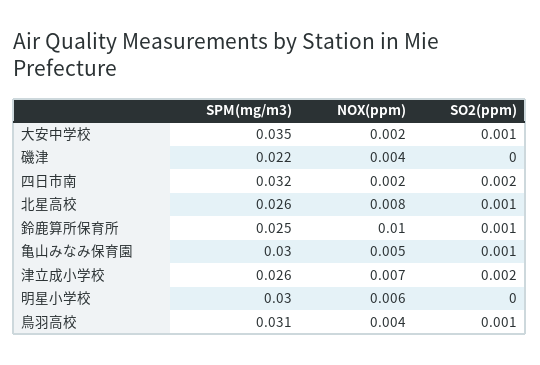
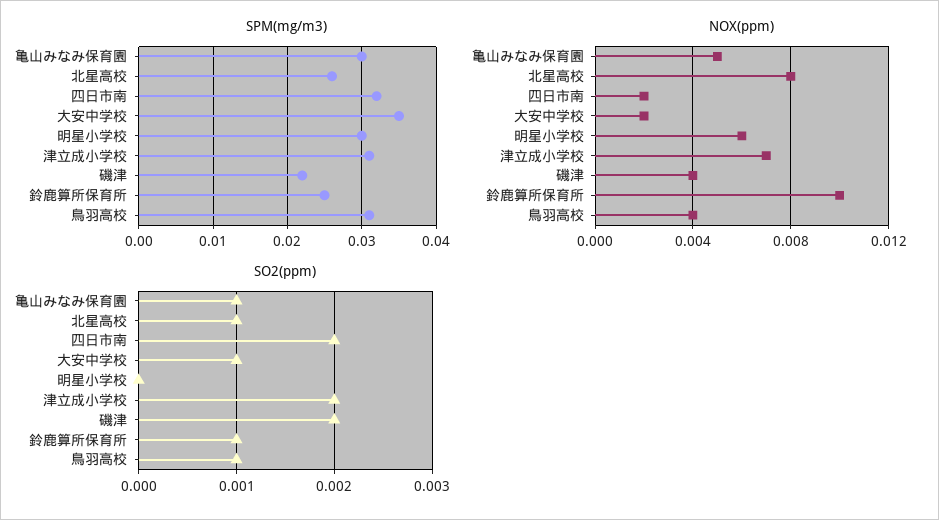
SO2(ppm), 磯津: 0 -> 0.002
SPM(mg/m3), 津立成小学校: 0.026 -> 0.031

